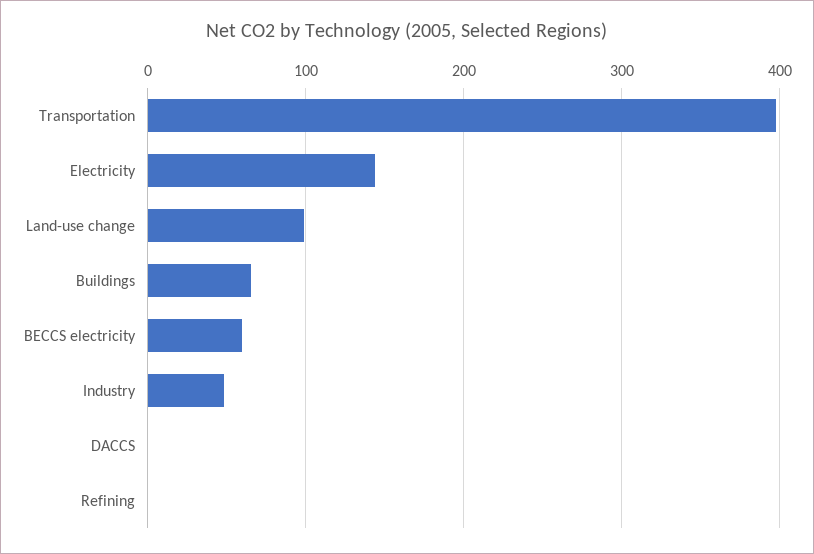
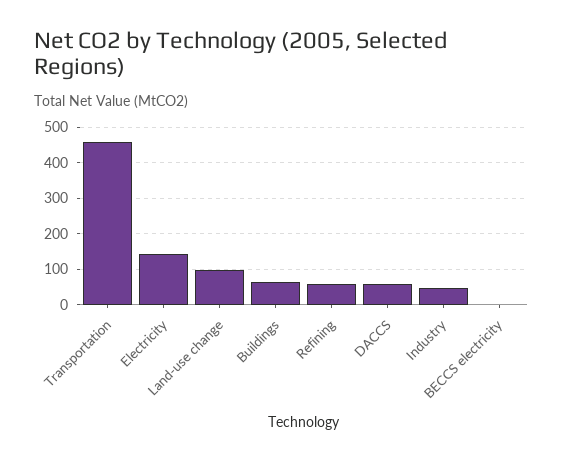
Transportation: 400 -> 460
BECCS electricity: 60 -> 0
DACCS: 0 -> 60
Refining: 0 -> 60

